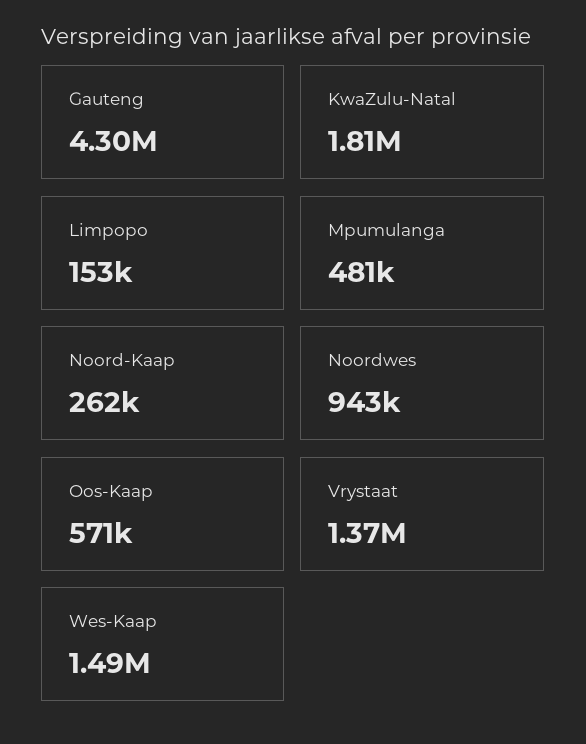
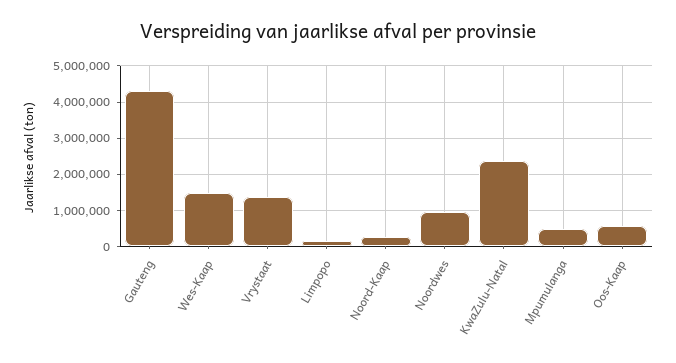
KwaZulu-Natal: 1810000 -> 2400000

